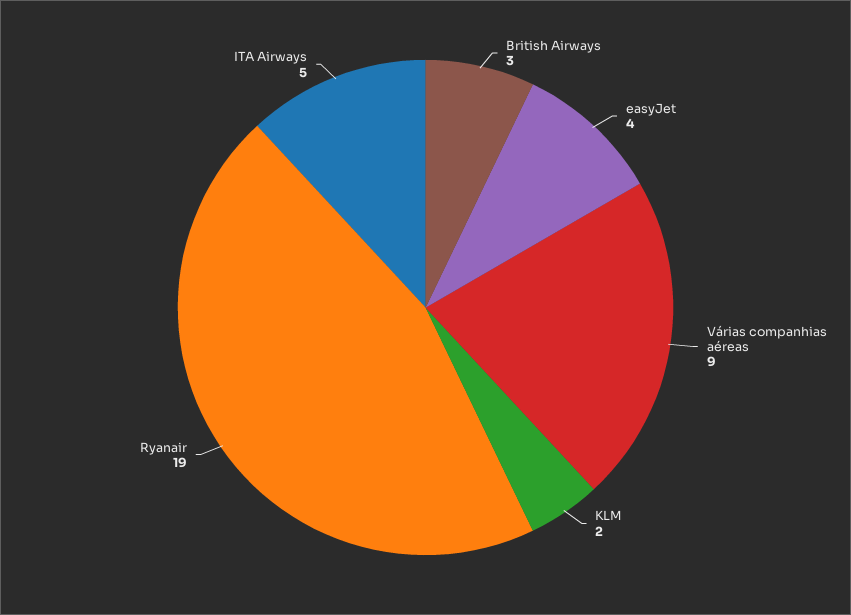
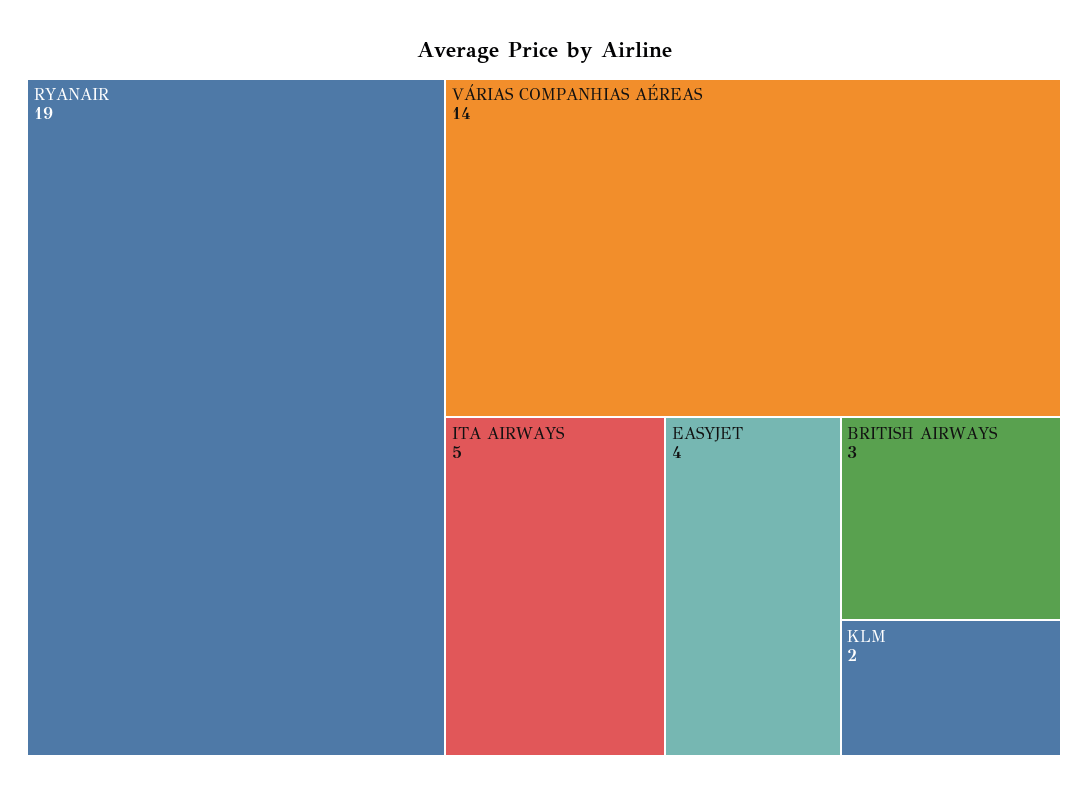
Várias companhias aéreas: 9 -> 14

